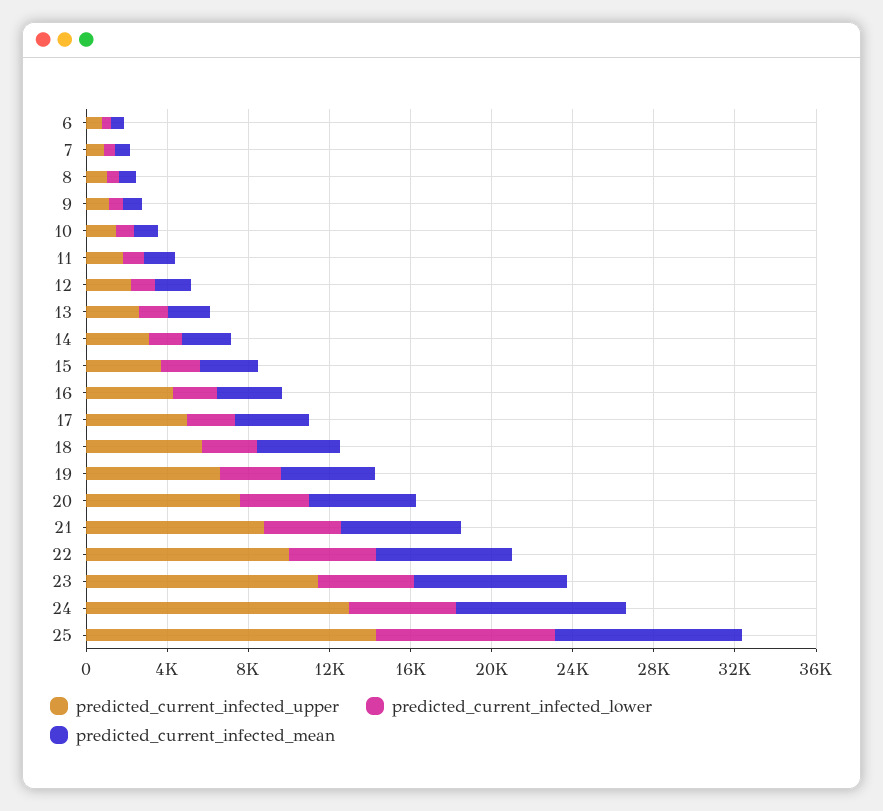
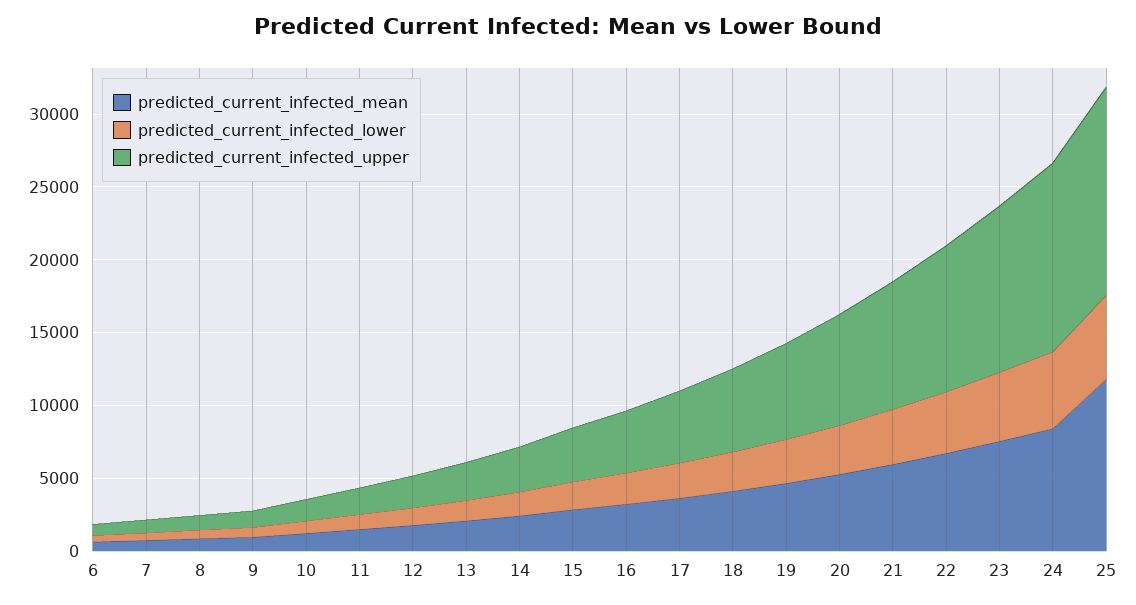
predicted_current_infected_lower, 25: 9000 -> 6000
predicted_current_infected_mean, 25: 9000 -> 12000

